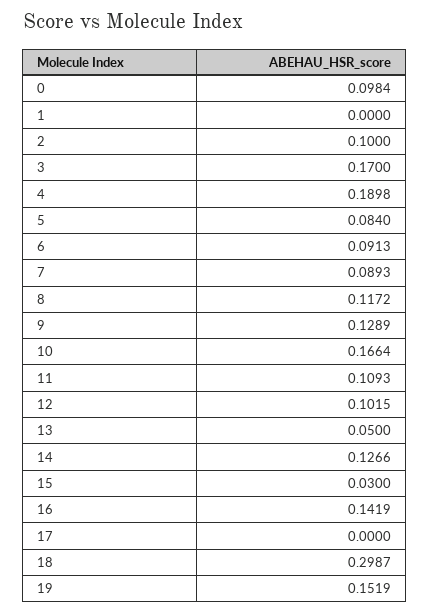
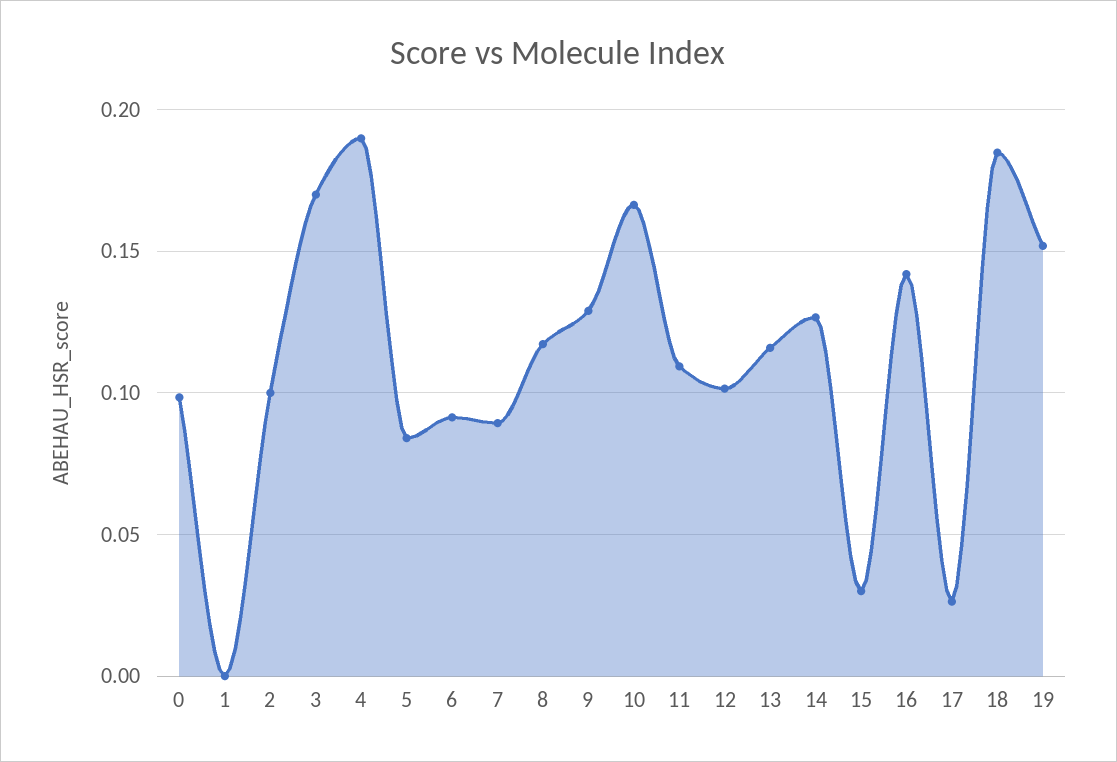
13: 0.05 -> 0.115
17: 0 -> 0.025
18: 0.2987 -> 0.185

